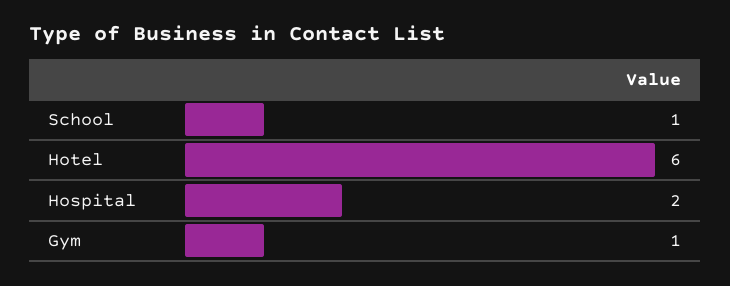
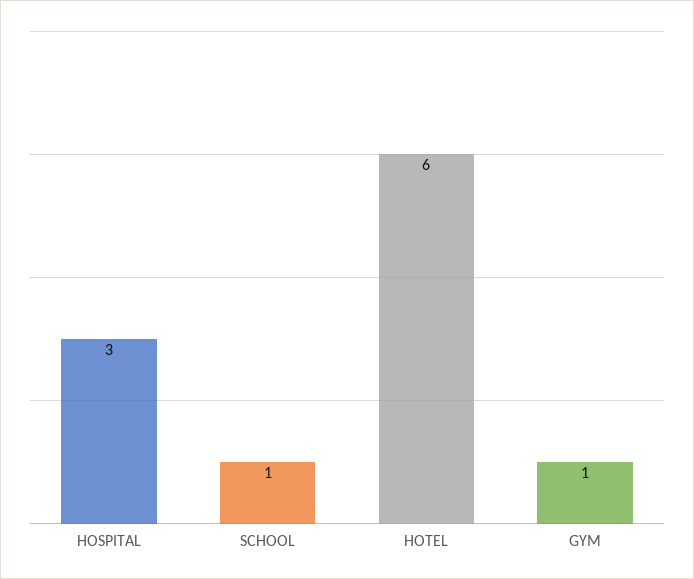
Hospital: 2 -> 3

